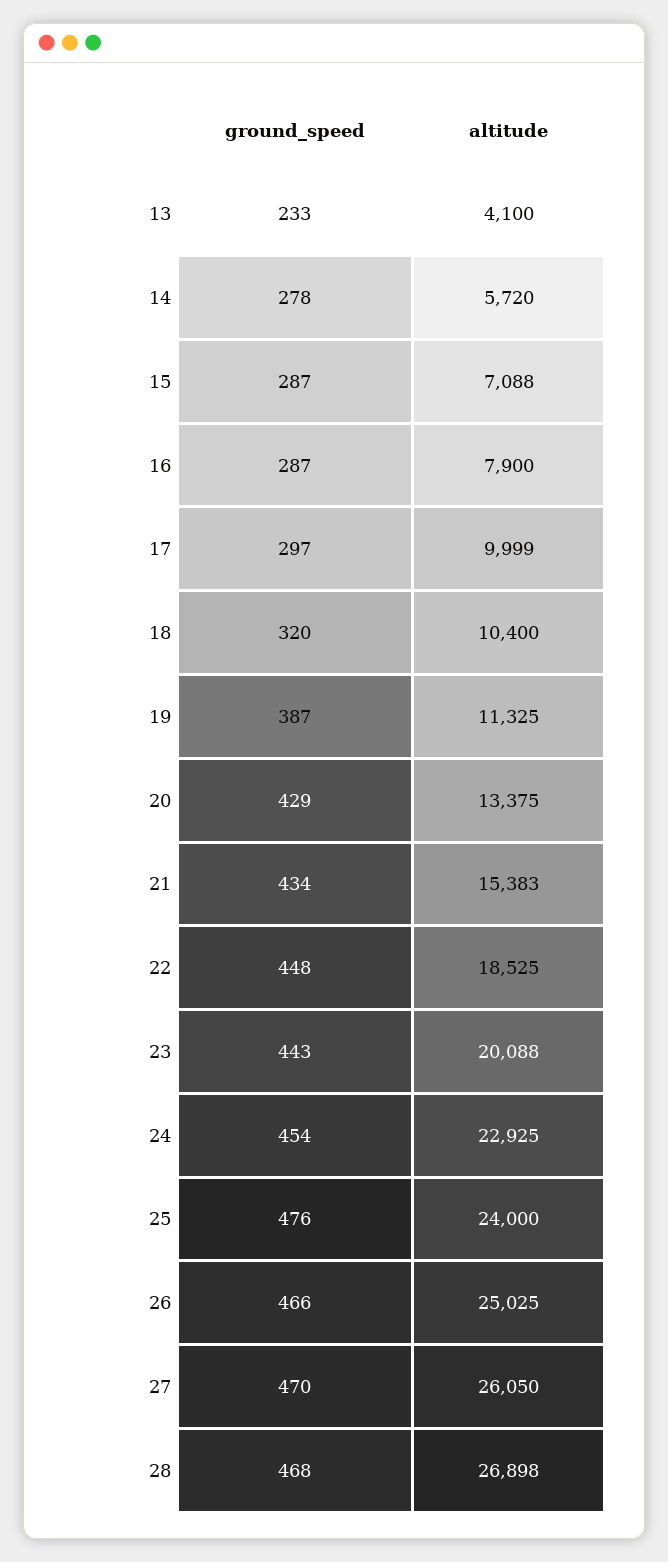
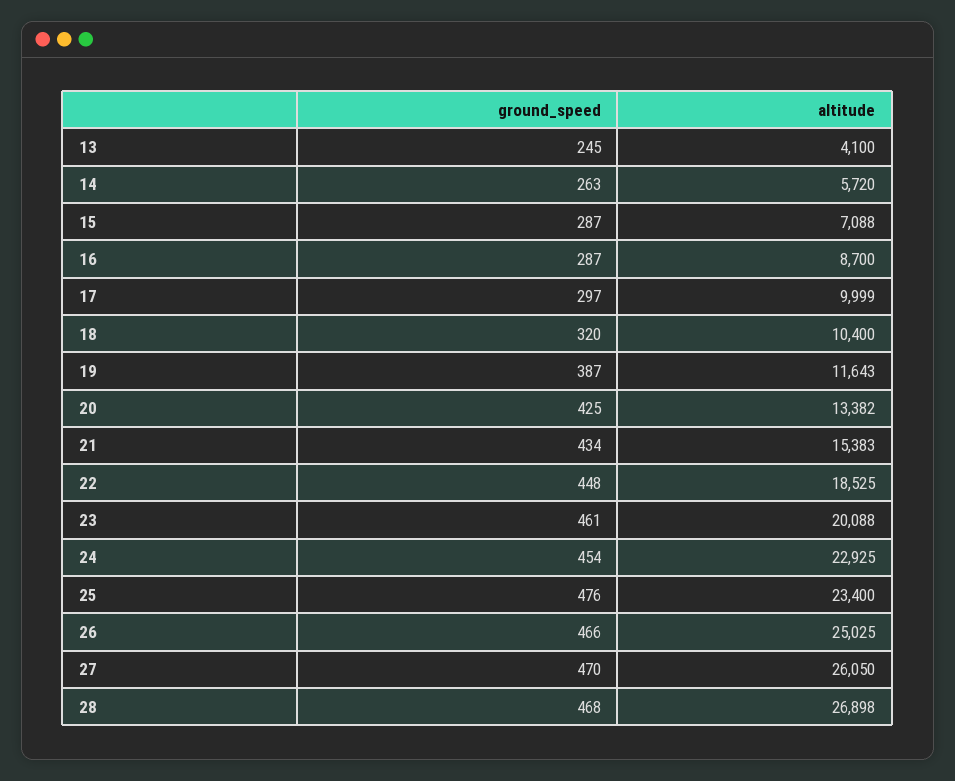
ground_speed, 13: 233 -> 245
ground_speed, 14: 278 -> 263
altitude, 16: 7900 -> 8700
altitude, 19: 11325 -> 11643
ground_speed, 20: 429 -> 425
altitude, 20: 13375 -> 13382
ground_speed, 23: 443 -> 461
altitude, 25: 24000 -> 23400

